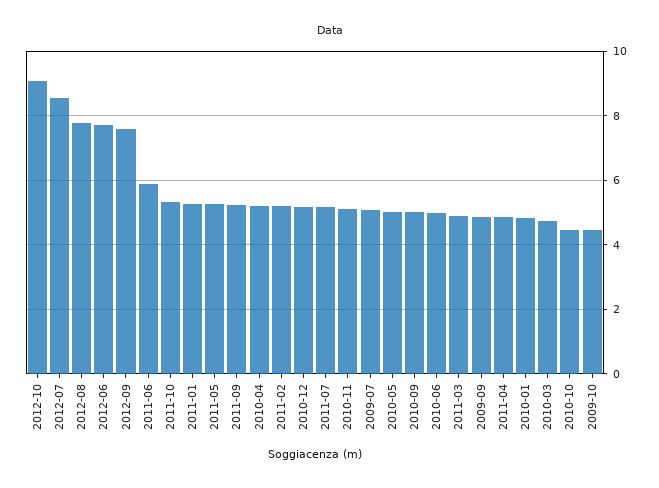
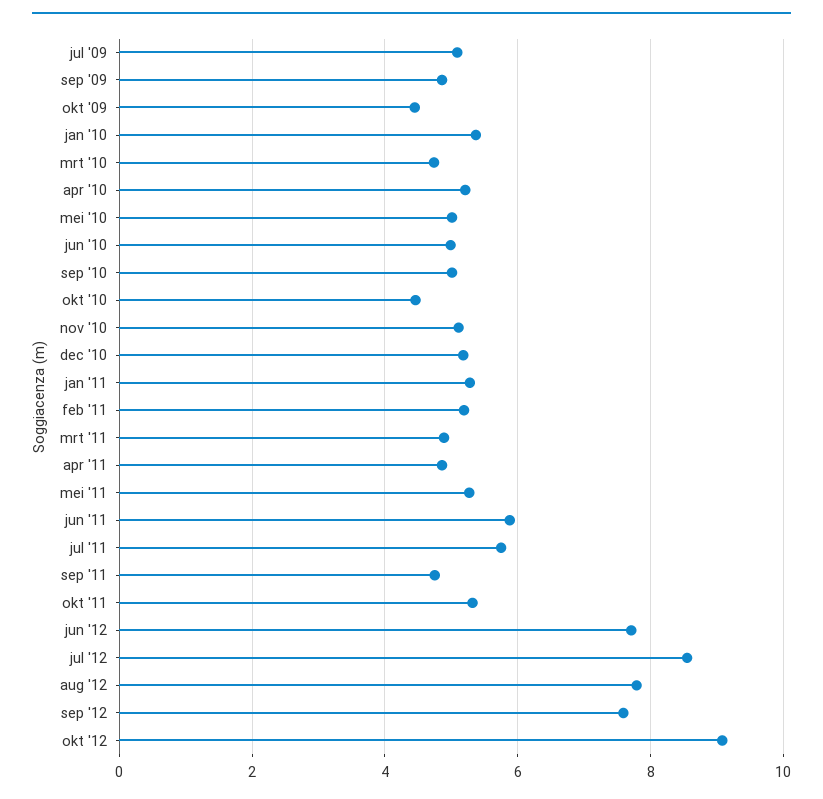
2011-09: 5.2 -> 4.8
2011-07: 5.2 -> 5.8
2010-01: 4.8 -> 5.4

